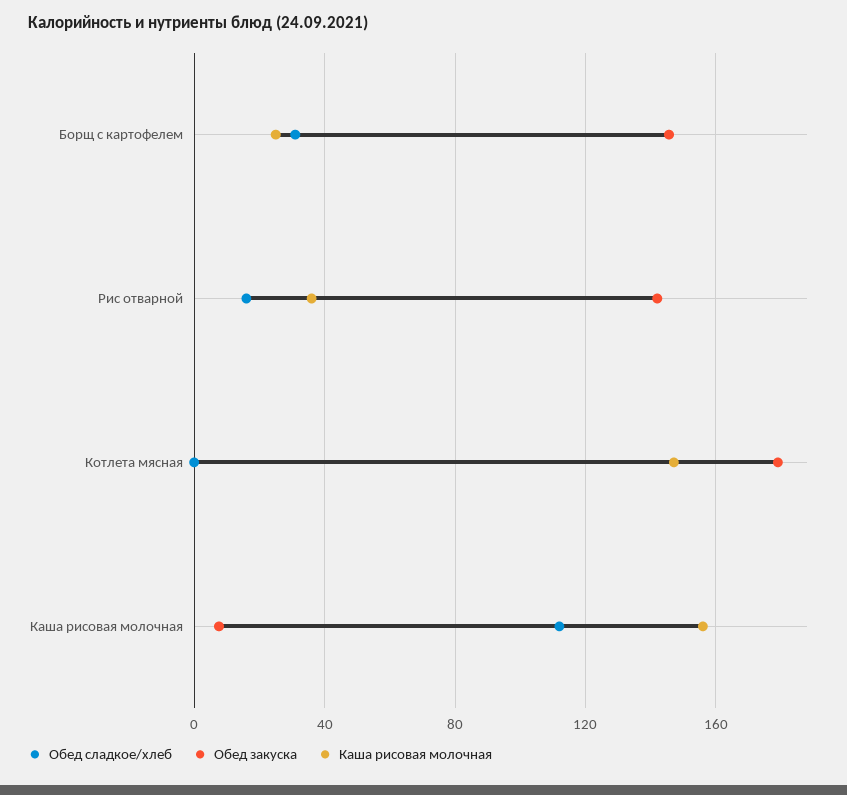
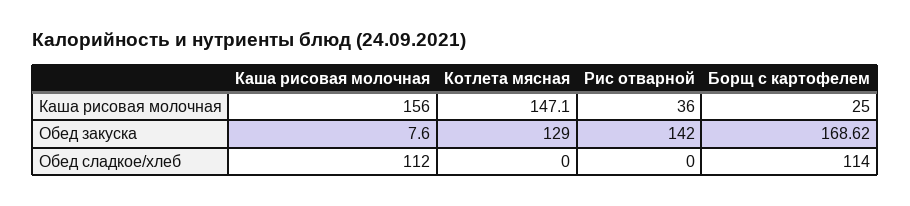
Обед сладкое/хлеб, Борщ с картофелем: 30 -> 114
Обед закуска, Борщ с картофелем: 145 -> 168.62
Обед сладкое/хлеб, Рис отварной: 15 -> 0
Обед закуска, Котлета мясная: 180 -> 129

